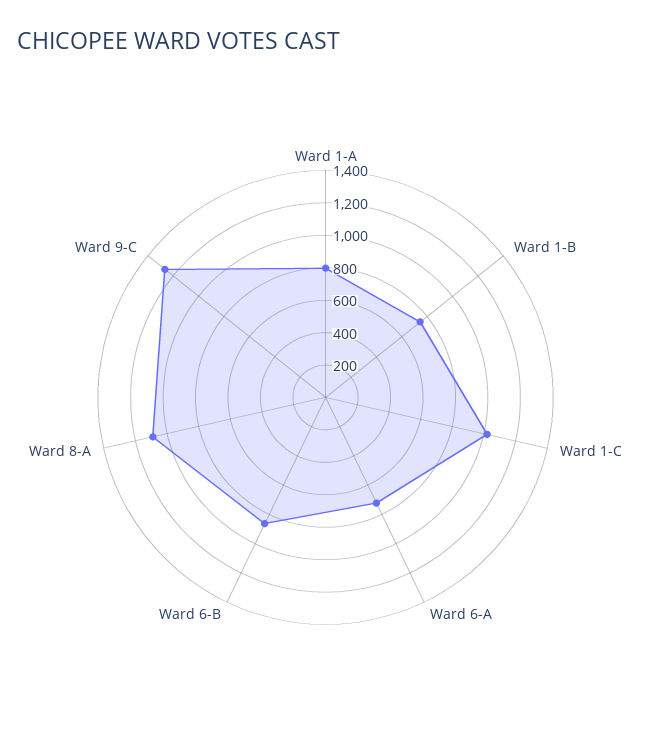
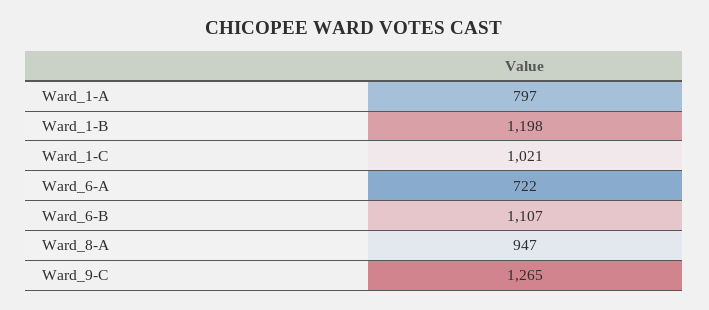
Ward 1-B: 750 -> 1198
Ward 6-B: 850 -> 1107
Ward 8-A: 1100 -> 947

